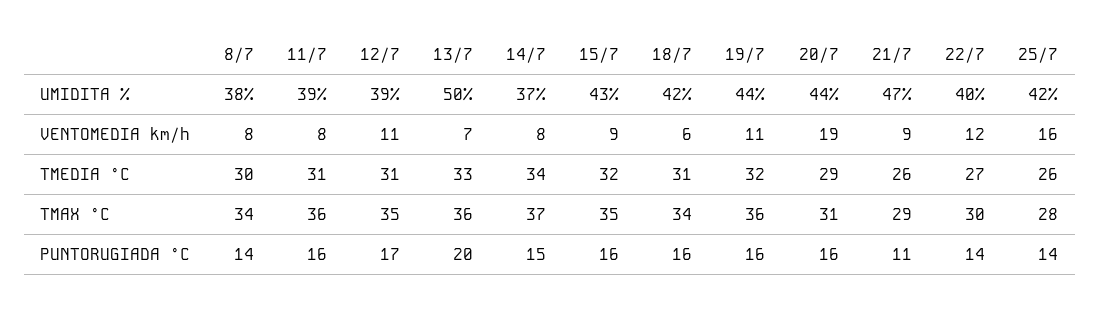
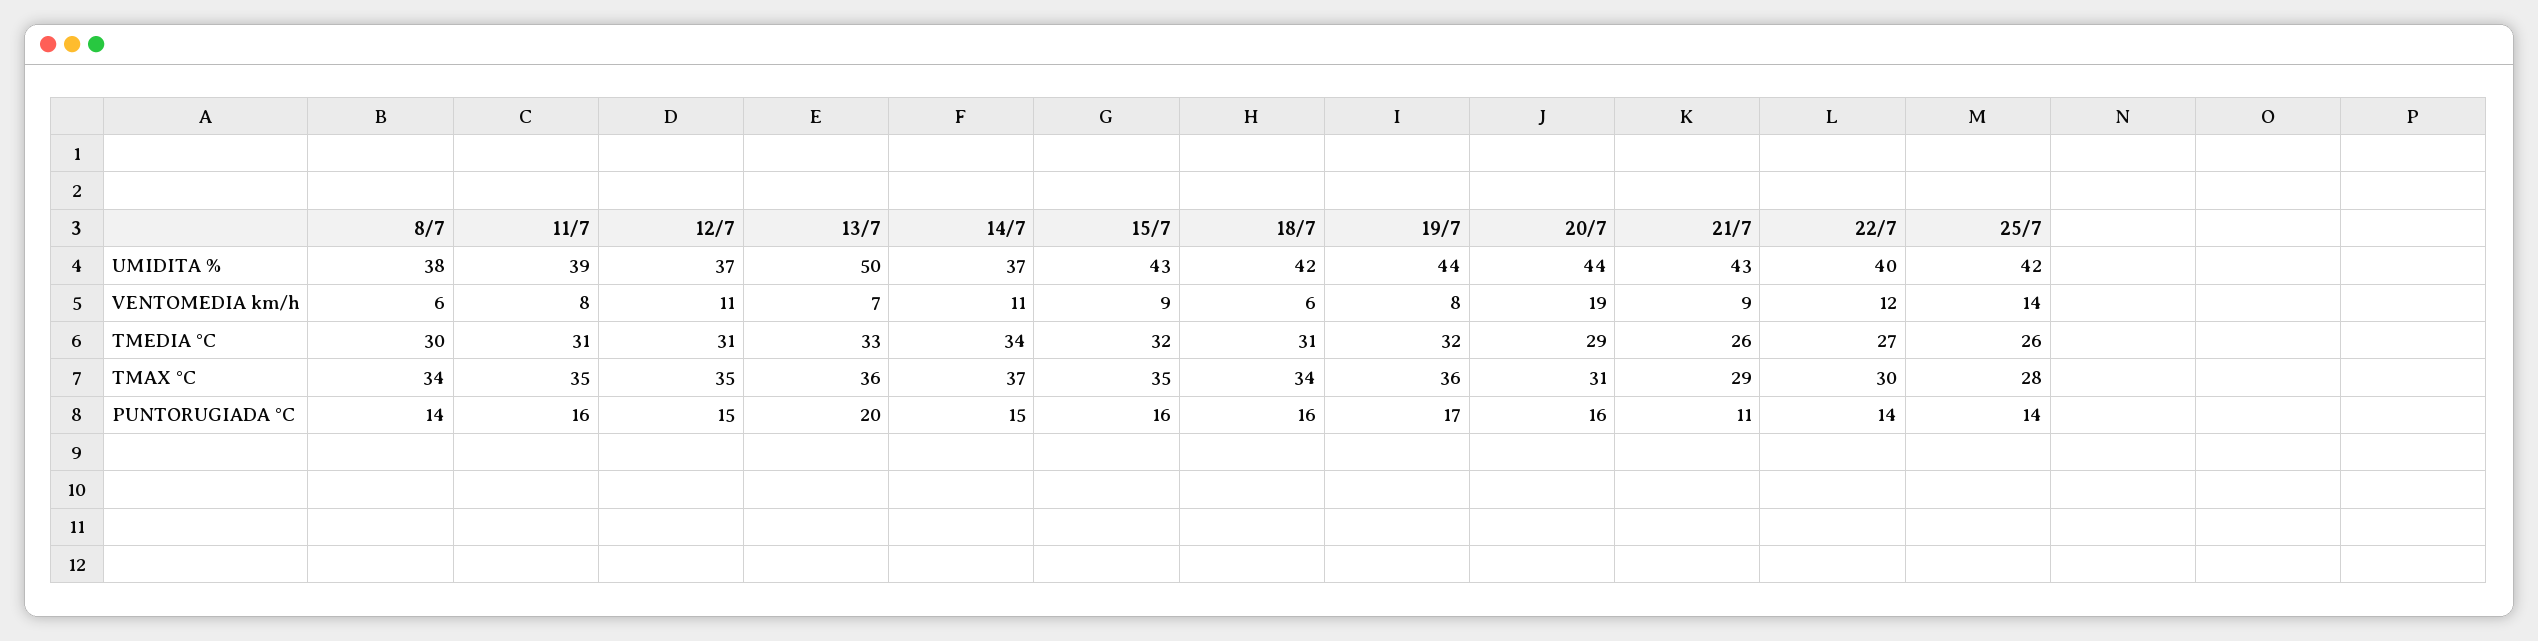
12/7, UMIDITA %: 39 -> 37
21/7, UMIDITA %: 47 -> 43
8/7, VENTOMEDIA km/h: 8 -> 6
14/7, VENTOMEDIA km/h: 8 -> 11
19/7, VENTOMEDIA km/h: 11 -> 8
25/7, VENTOMEDIA km/h: 16 -> 14
11/7, TMAX °C: 36 -> 35
12/7, PUNTORUGIADA °C: 17 -> 15
19/7, PUNTORUGIADA °C: 16 -> 17

